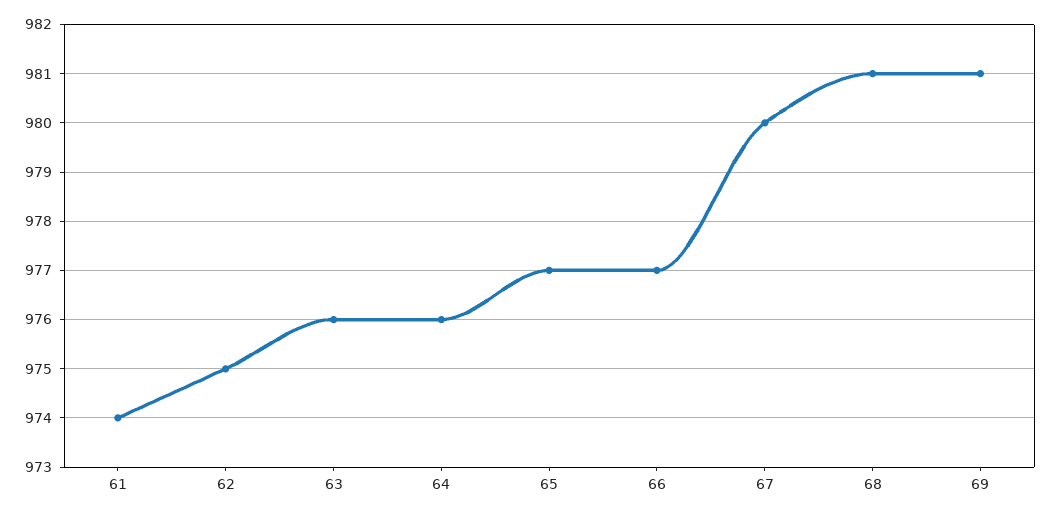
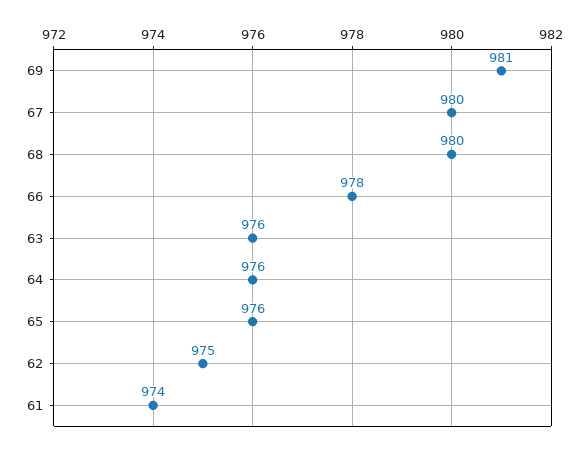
65: 977 -> 976
66: 977 -> 978
68: 981 -> 980

